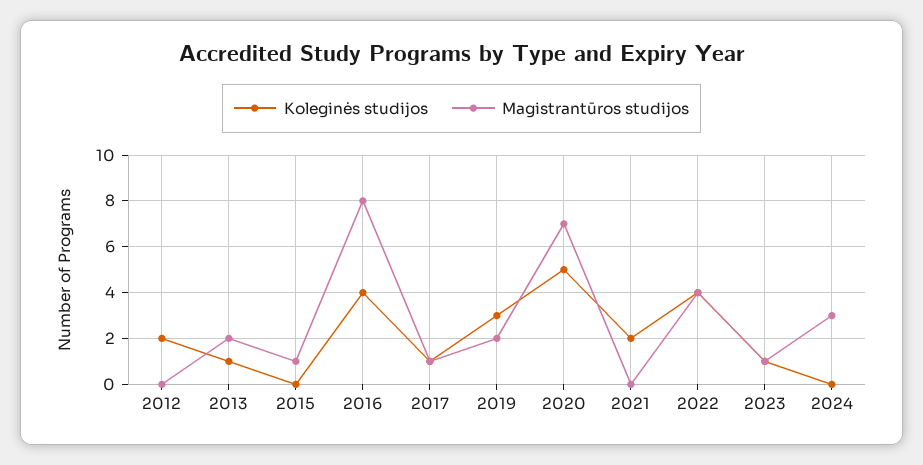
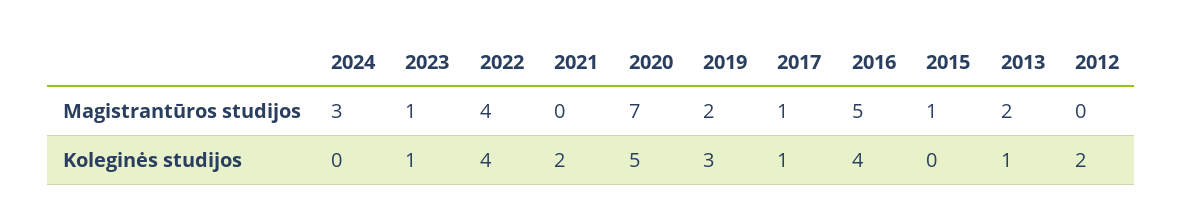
Magistrantūros studijos, 2016: 8 -> 5

